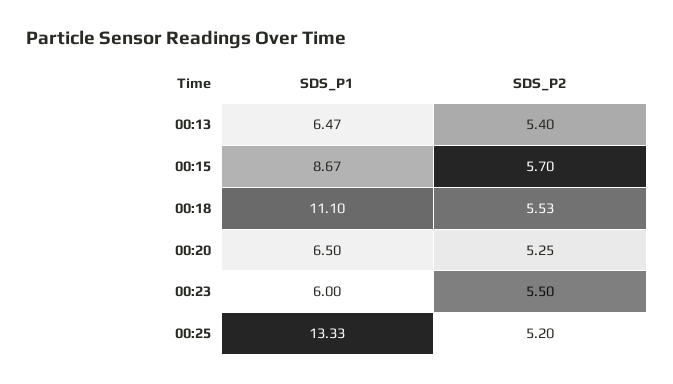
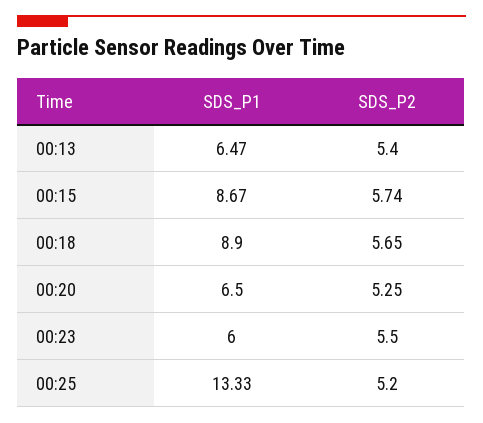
SDS_P2, 00:15: 5.7 -> 5.74
SDS_P1, 00:18: 11.1 -> 8.9
SDS_P2, 00:18: 5.53 -> 5.65

